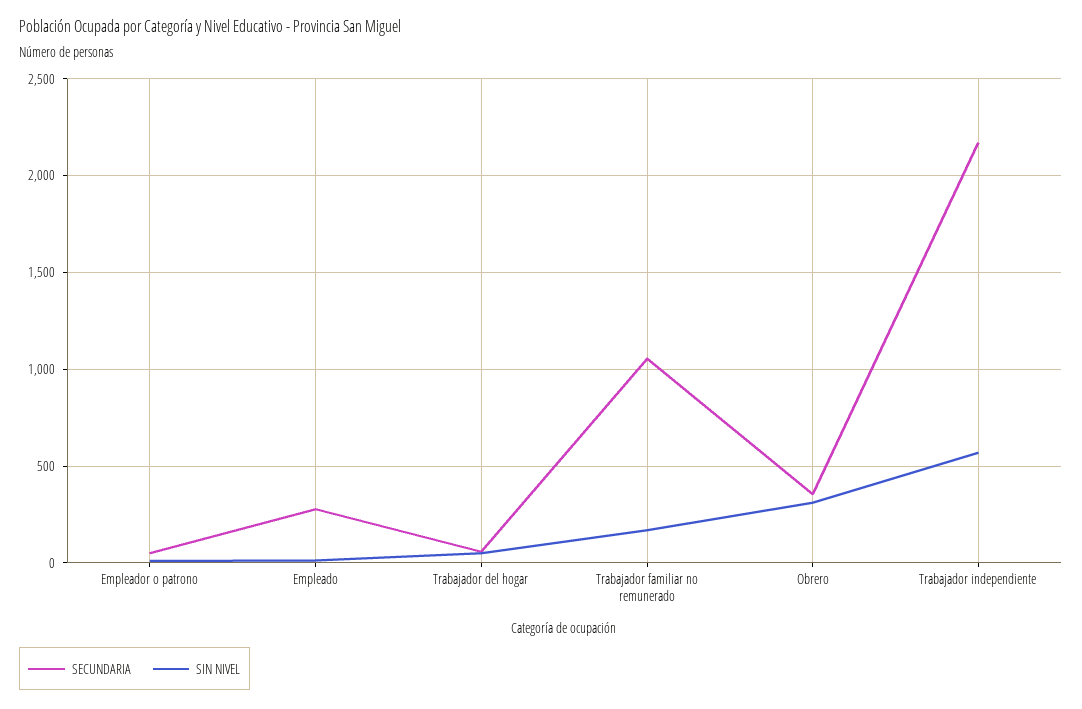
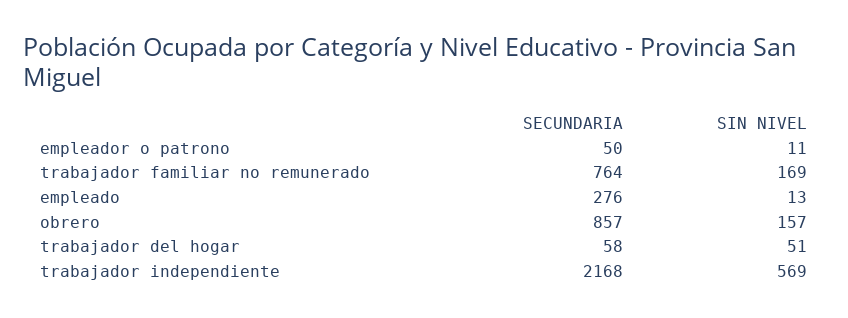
SECUNDARIA, Trabajador familiar no remunerado: 1050 -> 764
SECUNDARIA, Obrero: 350 -> 857
SIN NIVEL, Obrero: 300 -> 157

